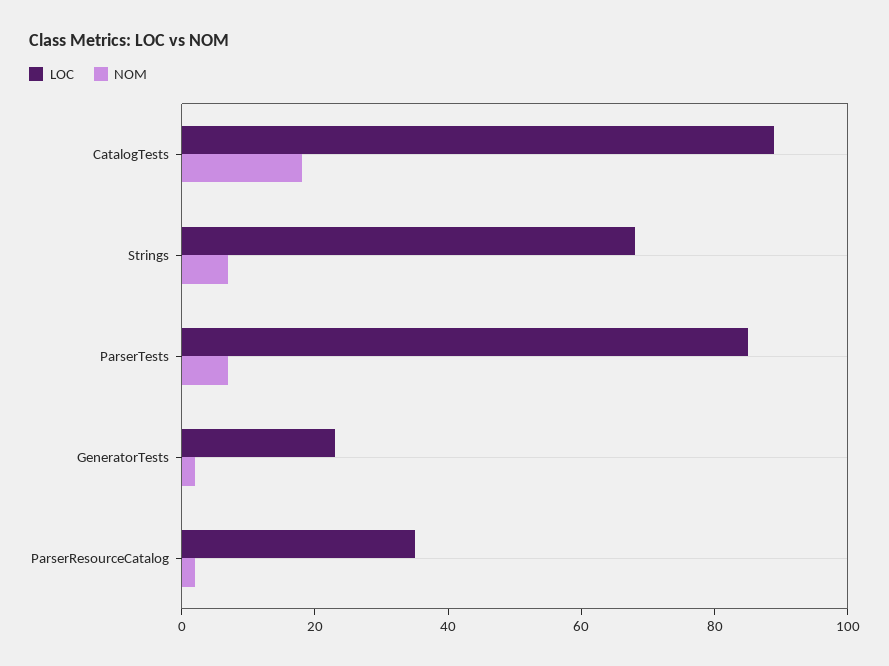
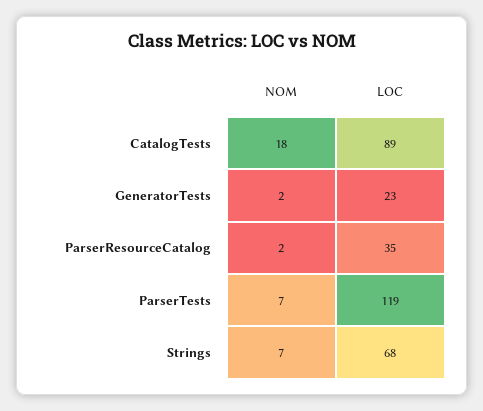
LOC, ParserTests: 85 -> 119

